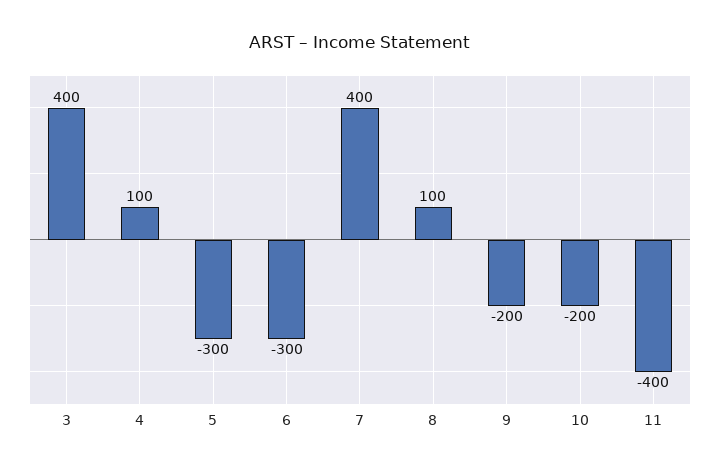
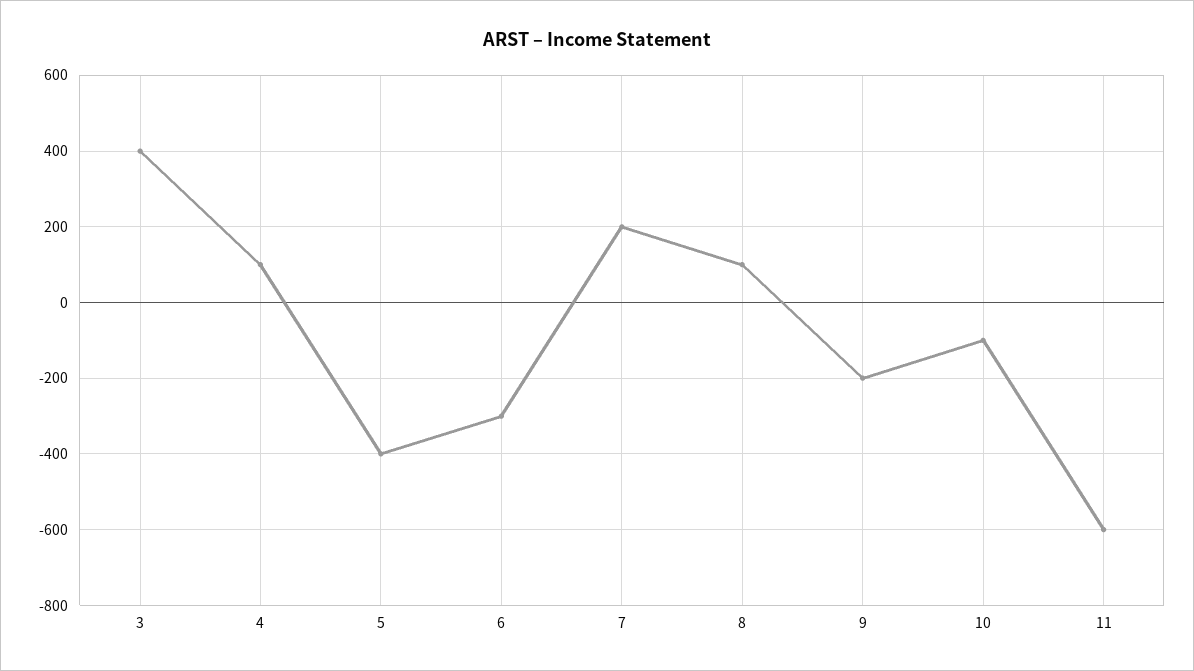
5: -300 -> -400
7: 400 -> 200
10: -200 -> -100
11: -400 -> -600

